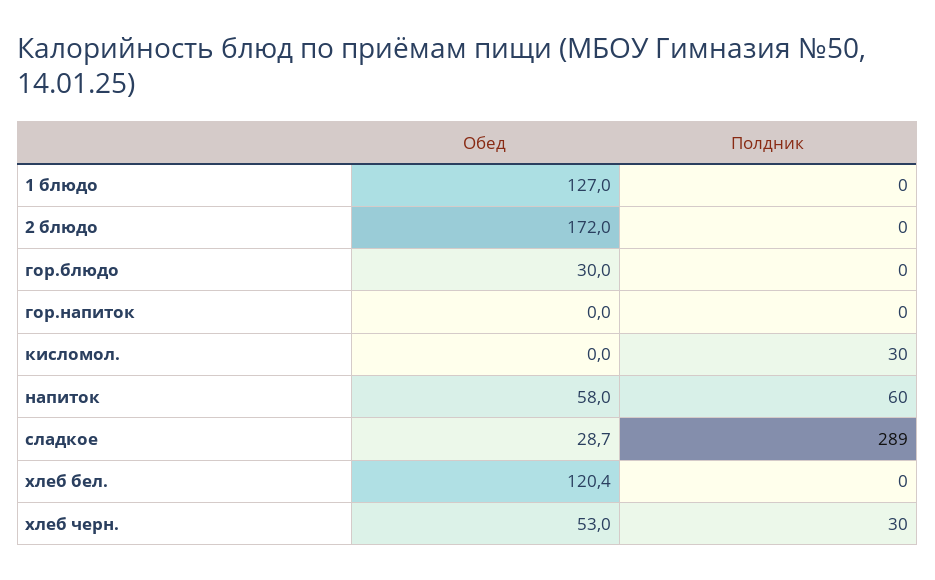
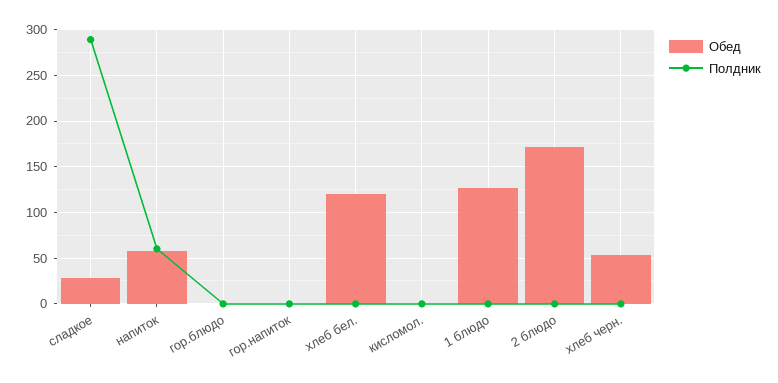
Обед, гор.блюдо: 30 -> 0
Полдник, кисломол.: 30 -> 0
Полдник, хлеб черн.: 30 -> 0

